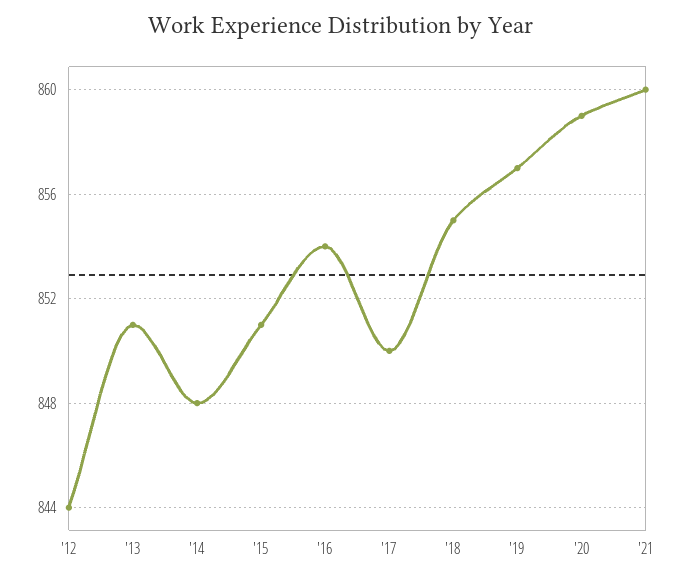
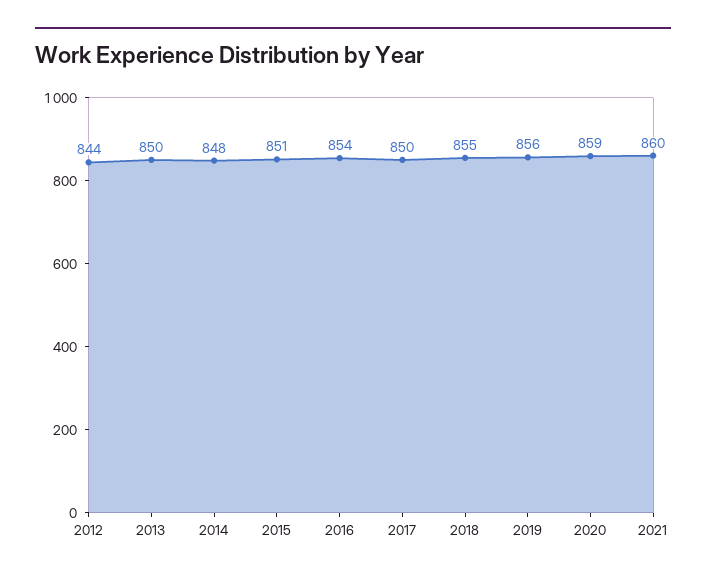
'13: 851 -> 850
'19: 857 -> 856

